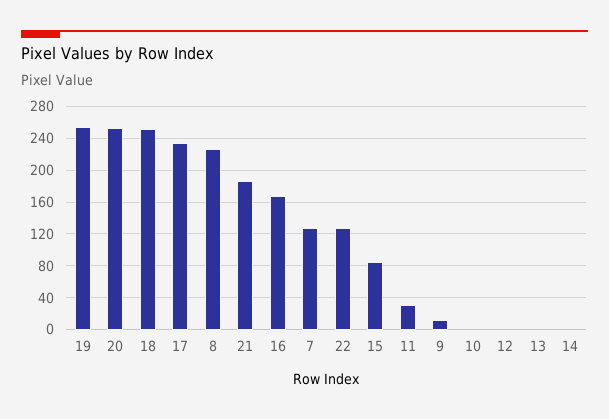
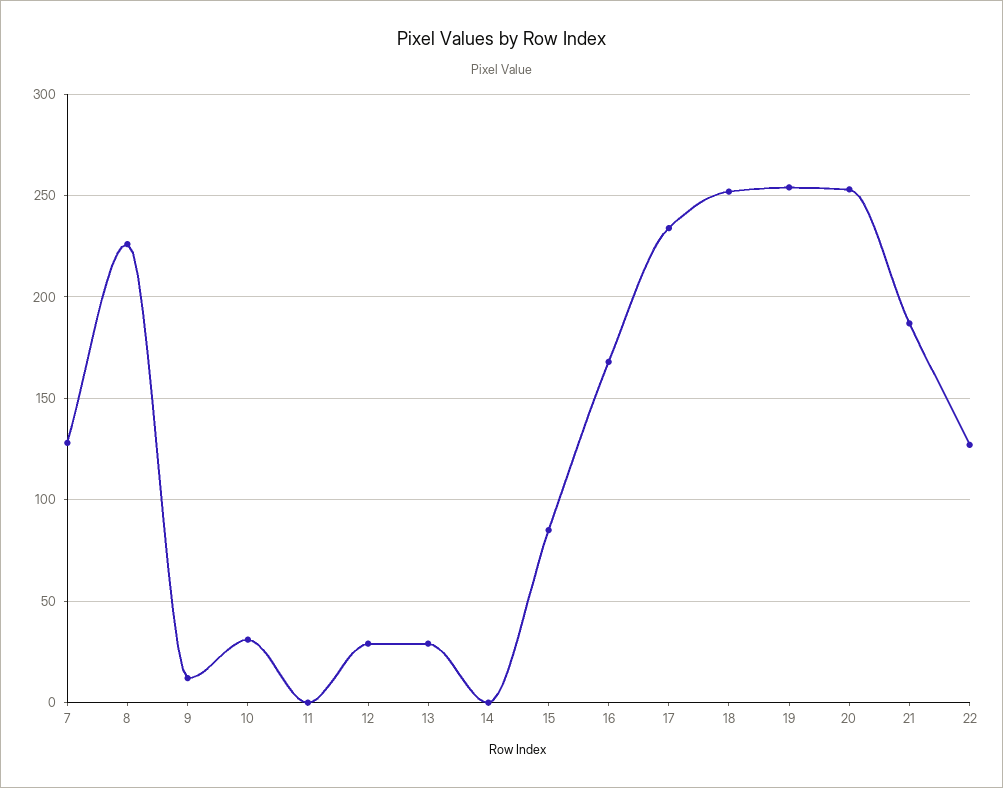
11: 30 -> 0
10: 0 -> 30
12: 0 -> 30
13: 0 -> 30

